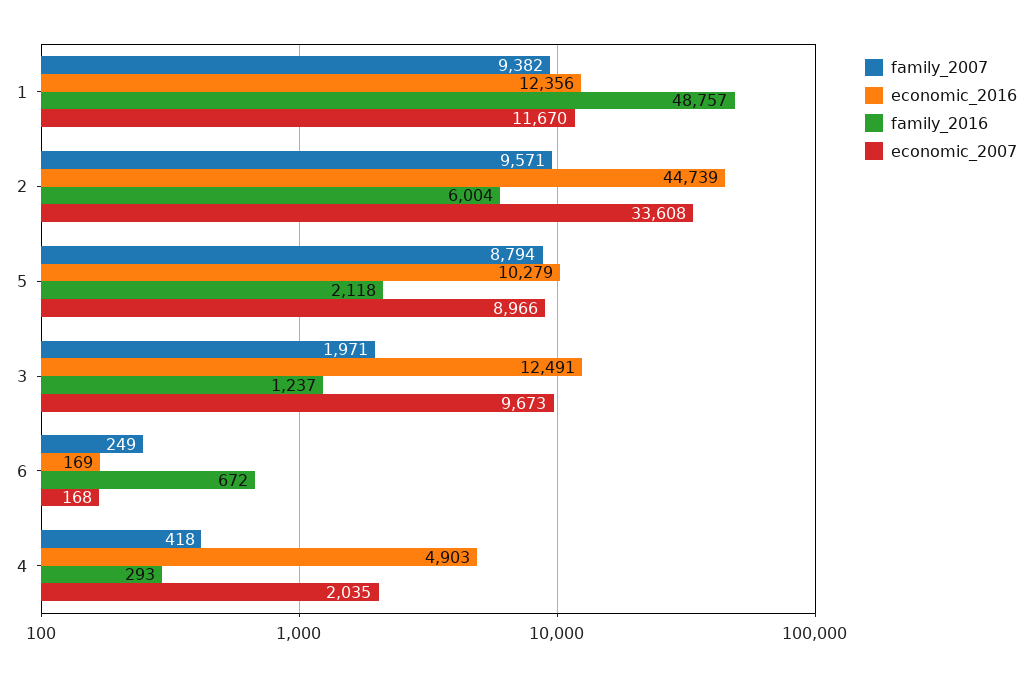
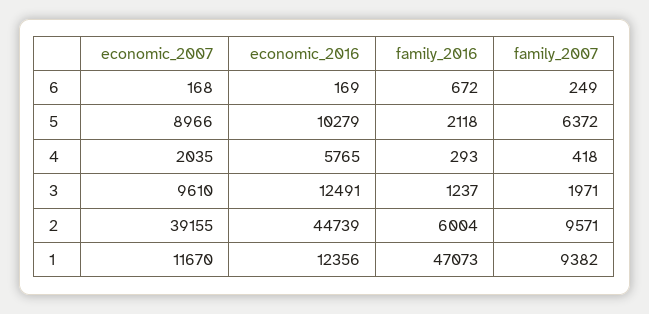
family_2016, 1: 48757 -> 47073
economic_2007, 2: 33608 -> 39155
family_2007, 5: 8794 -> 6372
economic_2007, 3: 9673 -> 9610
economic_2016, 4: 4903 -> 5765

